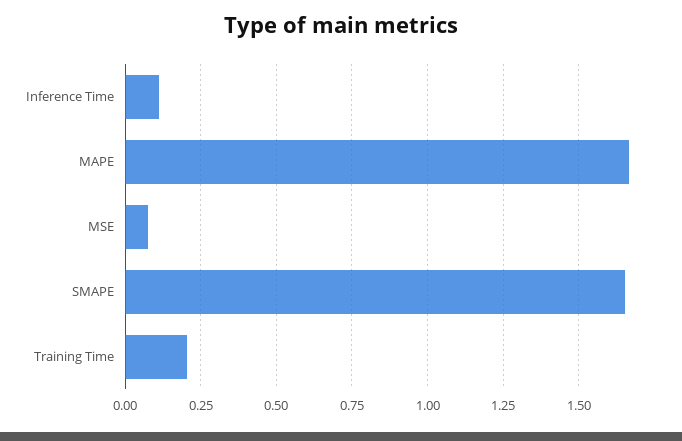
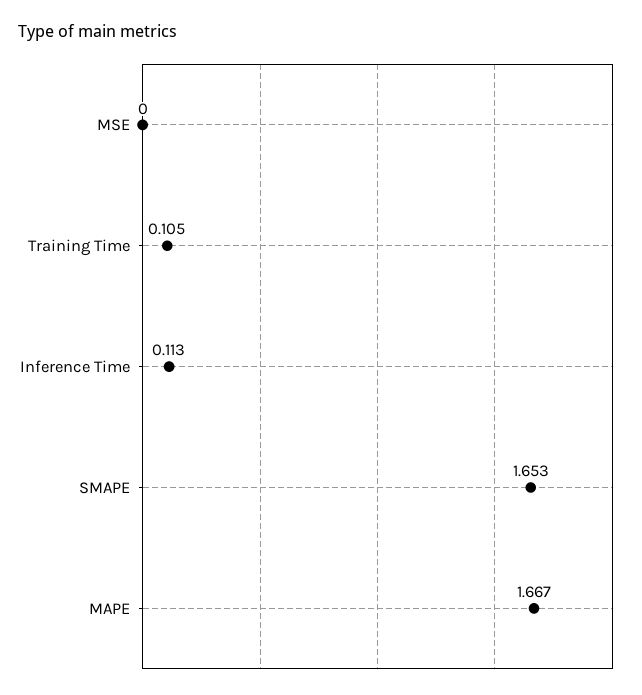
MSE: 0.075 -> 0
Training Time: 0.2 -> 0.105

